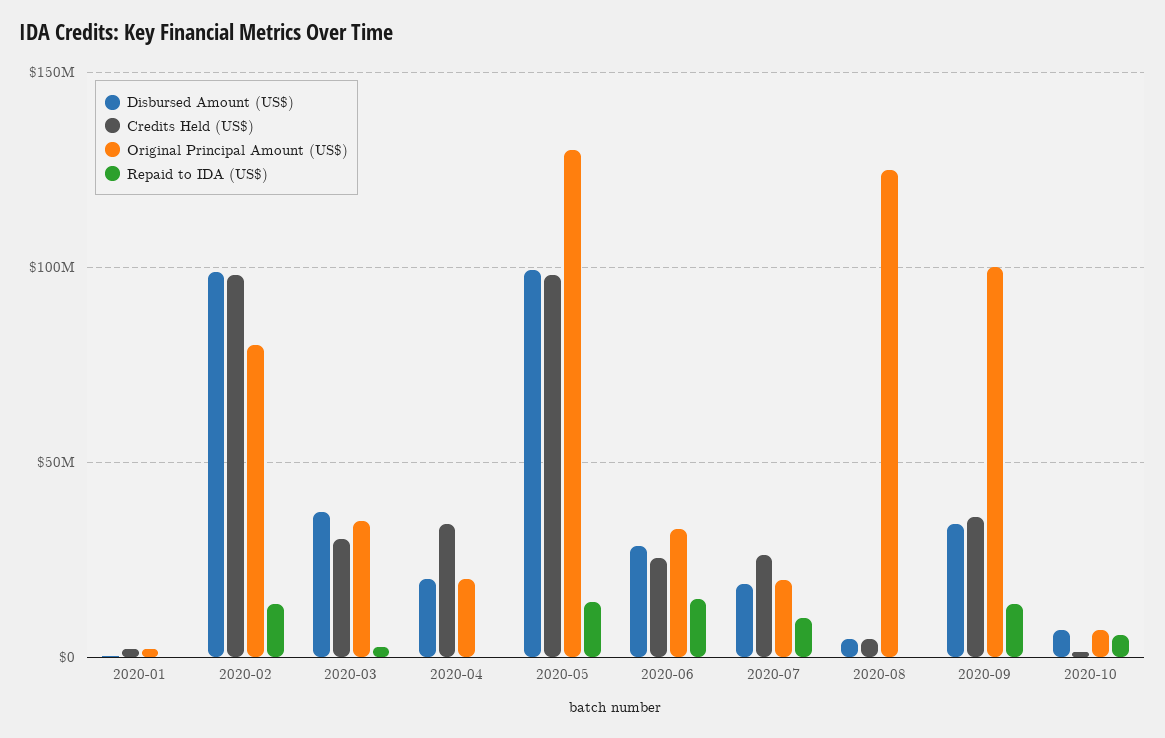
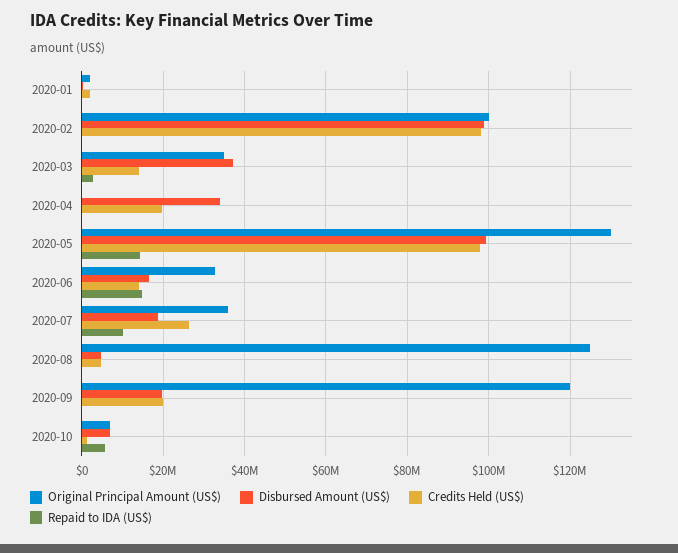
Original Principal Amount (US$), 2020-02: 80000000 -> 100000000
Repaid to IDA (US$), 2020-02: 15000000 -> 0
Credits Held (US$), 2020-03: 30000000 -> 14000000
Disbursed Amount (US$), 2020-04: 20000000 -> 34000000
Credits Held (US$), 2020-04: 35000000 -> 20000000
Original Principal Amount (US$), 2020-04: 20000000 -> 0
Disbursed Amount (US$), 2020-06: 30000000 -> 16000000
Credits Held (US$), 2020-06: 25000000 -> 14000000
Original Principal Amount (US$), 2020-07: 20000000 -> 36000000
Disbursed Amount (US$), 2020-09: 35000000 -> 20000000
Credits Held (US$), 2020-09: 35000000 -> 20000000
Original Principal Amount (US$), 2020-09: 100000000 -> 120000000
Repaid to IDA (US$), 2020-09: 15000000 -> 0

